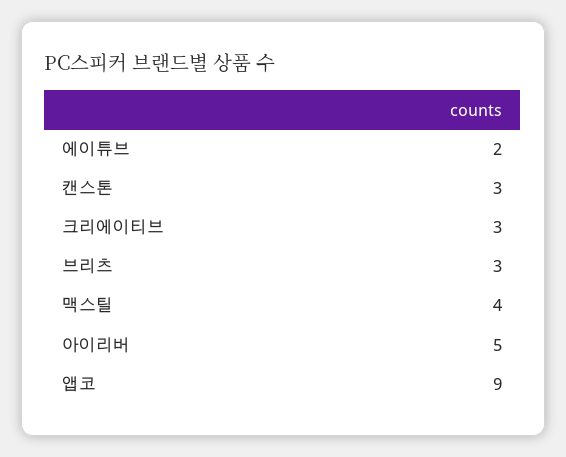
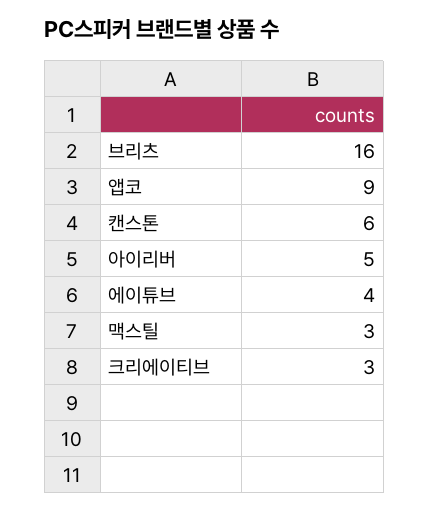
에이튜브: 2 -> 4
캔스톤: 3 -> 6
브리츠: 3 -> 16
맥스틸: 4 -> 3

